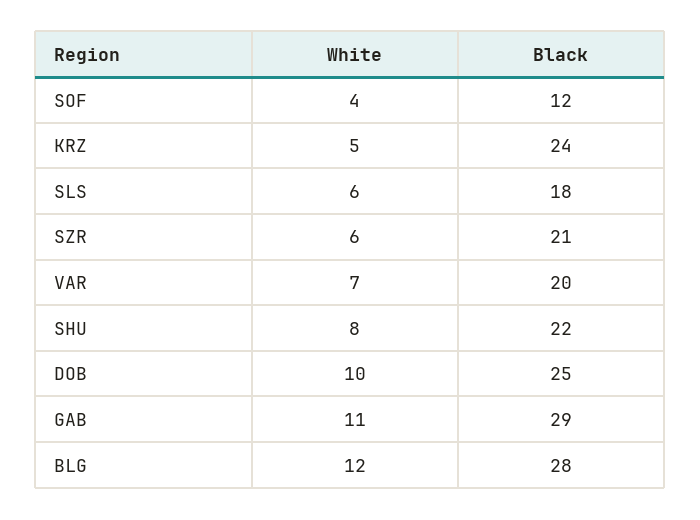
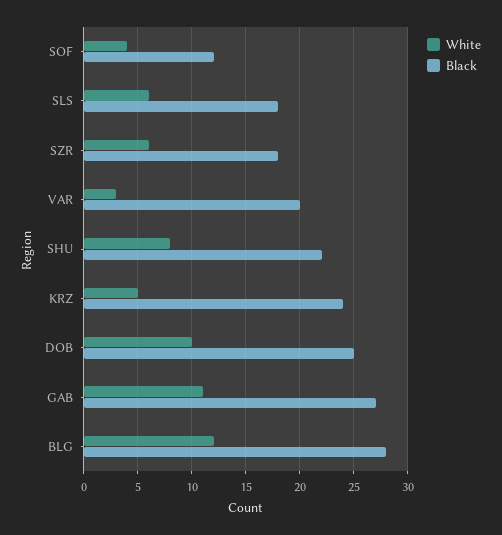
Black, SZR: 21 -> 18
White, VAR: 7 -> 3
Black, GAB: 29 -> 27

